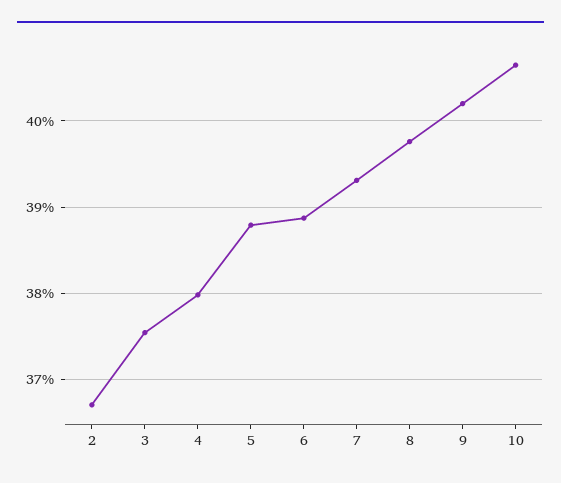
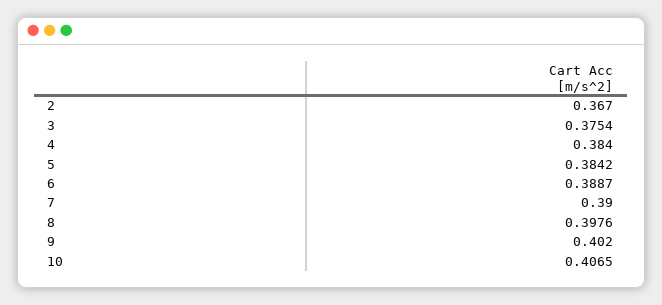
4: 0.38 -> 0.384
5: 0.388 -> 0.3842
7: 0.393 -> 0.39

